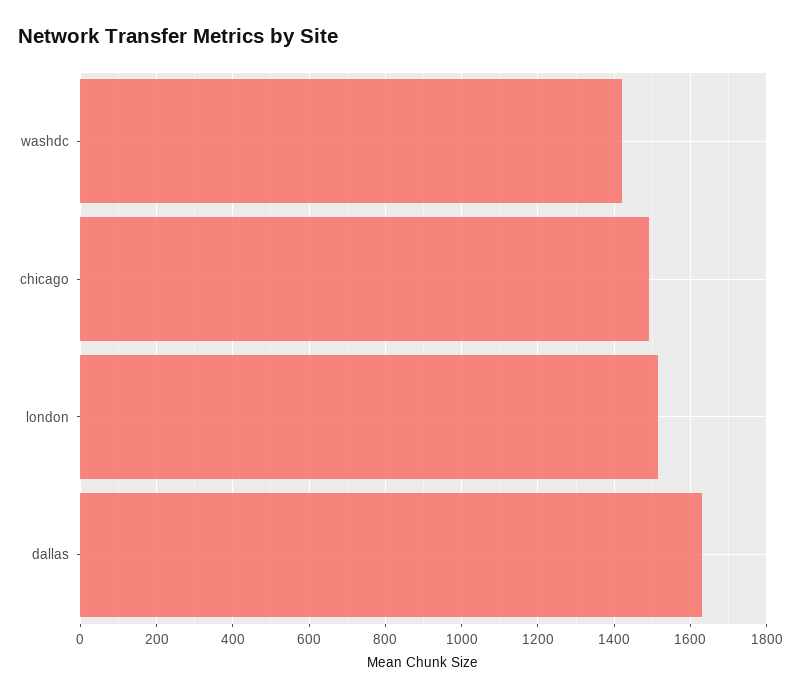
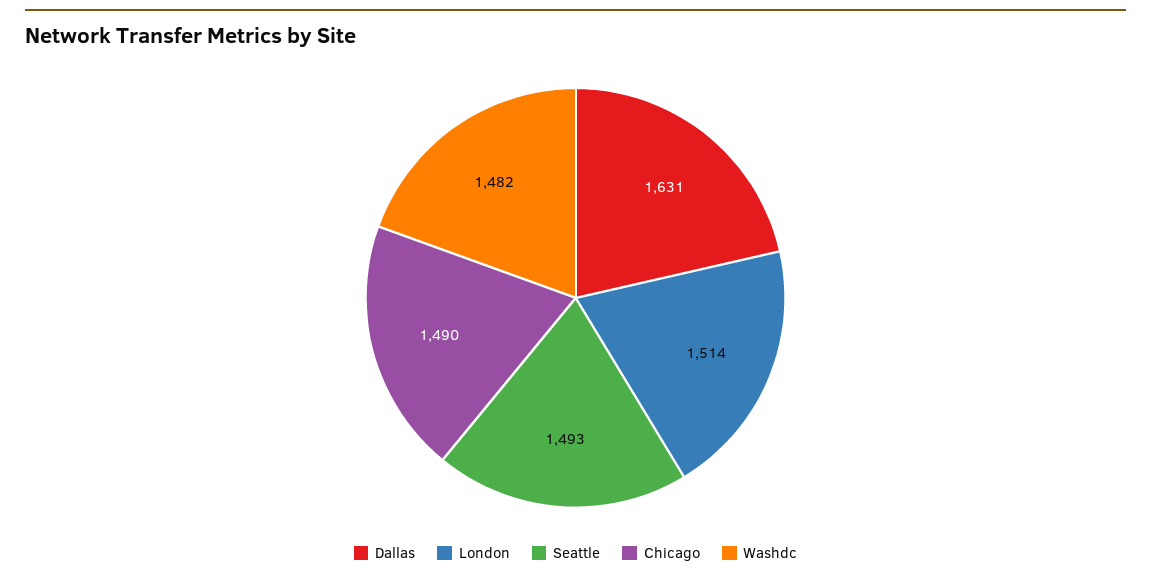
washdc: 1420 -> 1482
Seattle: none -> 1493

